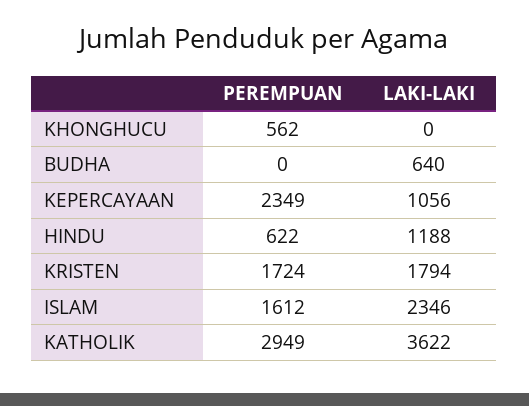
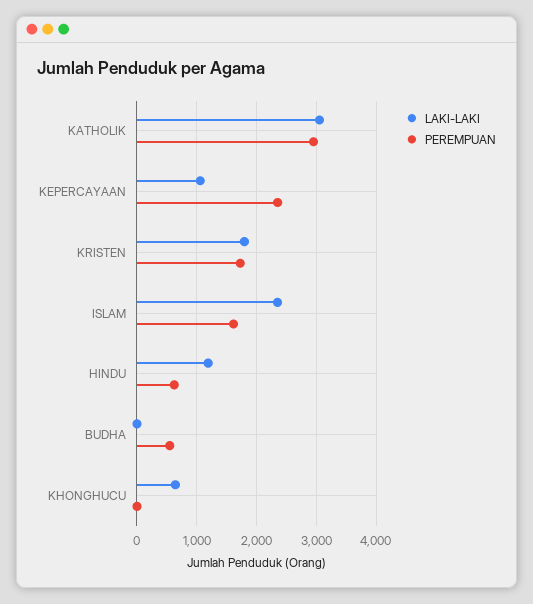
PEREMPUAN, KHONGHUCU: 562 -> 0
LAKI-LAKI, KHONGHUCU: 0 -> 600
PEREMPUAN, BUDHA: 0 -> 600
LAKI-LAKI, BUDHA: 640 -> 0
LAKI-LAKI, KATHOLIK: 3622 -> 3000

